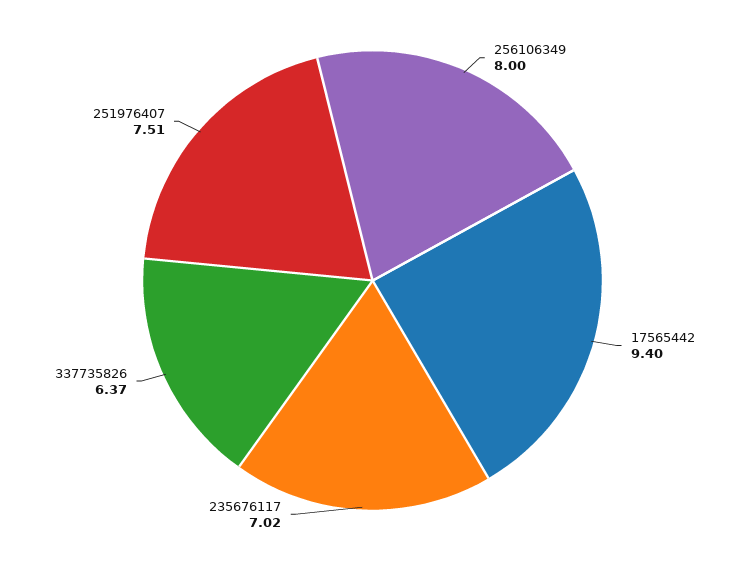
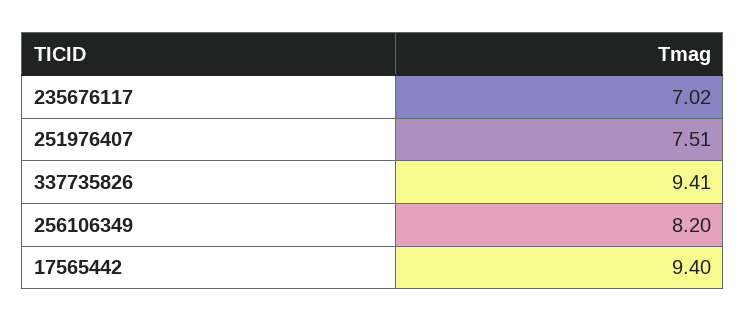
256106349: 8 -> 8.2
337735826: 6.37 -> 9.41

